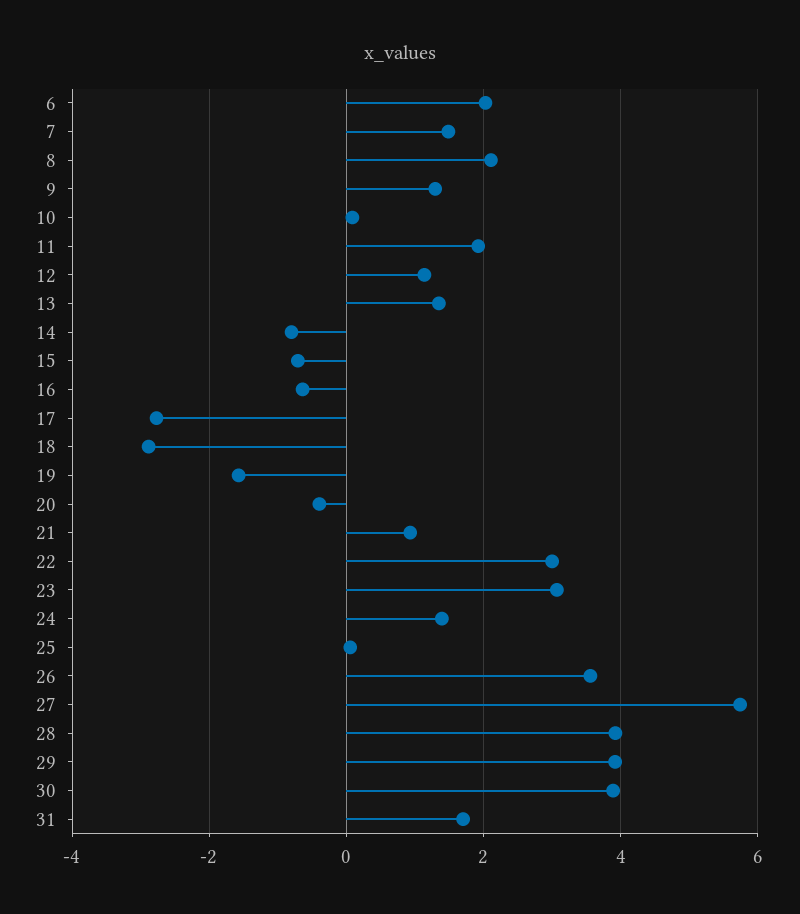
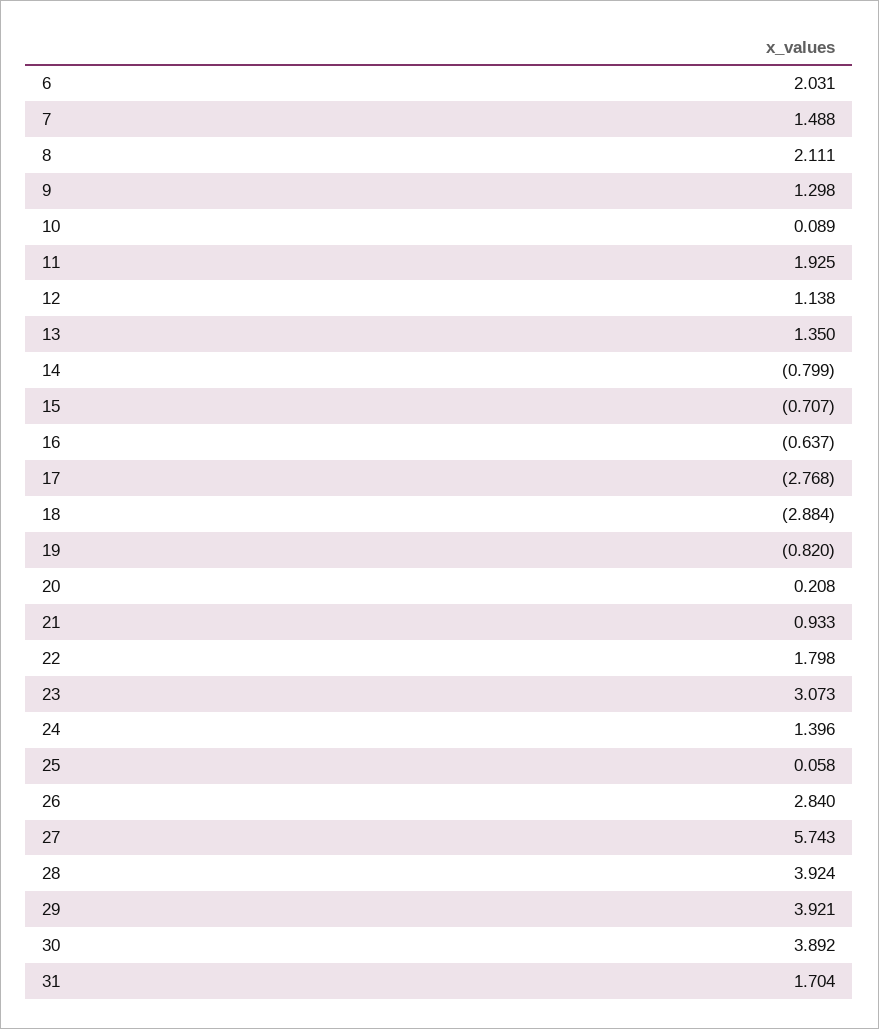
19: -1.6 -> -0.82
20: -0.4 -> 0.208
22: 3 -> 1.798
26: 3.6 -> 2.84

